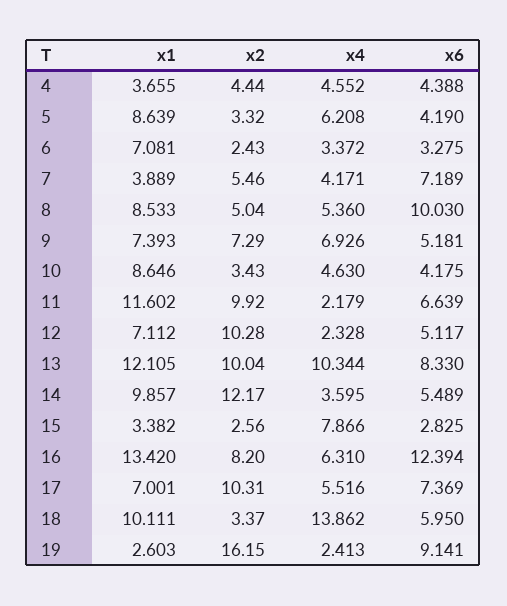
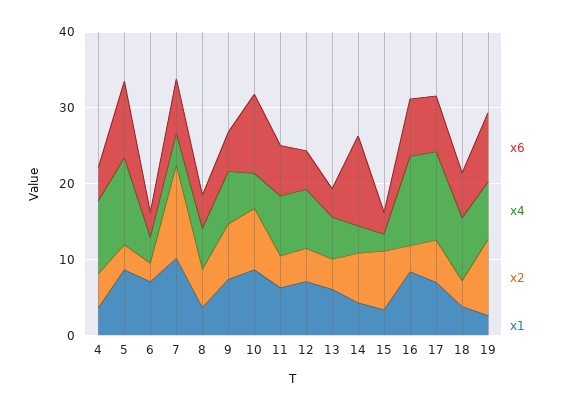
x4, 4: 4.552 -> 10
x4, 5: 6.208 -> 12
x6, 5: 4.19 -> 10
x1, 7: 3.889 -> 10
x2, 7: 5.46 -> 12
x1, 8: 8.533 -> 4
x6, 8: 10.03 -> 4
x2, 10: 3.43 -> 8
x6, 10: 4.175 -> 10
x1, 11: 11.602 -> 6
x2, 11: 9.92 -> 4
x4, 11: 2.179 -> 8
x2, 12: 10.28 -> 4
x4, 12: 2.328 -> 8
x1, 13: 12.105 -> 6
x2, 13: 10.04 -> 4
x4, 13: 10.344 -> 6
x6, 13: 8.33 -> 4
x1, 14: 9.857 -> 4
x2, 14: 12.17 -> 6
x6, 14: 5.489 -> 12
x2, 15: 2.56 -> 8
x4, 15: 7.866 -> 2
x1, 16: 13.42 -> 8
x2, 16: 8.2 -> 4
x4, 16: 6.31 -> 12
x6, 16: 12.394 -> 8
x2, 17: 10.31 -> 6
x4, 17: 5.516 -> 12
x1, 18: 10.111 -> 4
x4, 18: 13.862 -> 8
x2, 19: 16.15 -> 10
x4, 19: 2.413 -> 8

